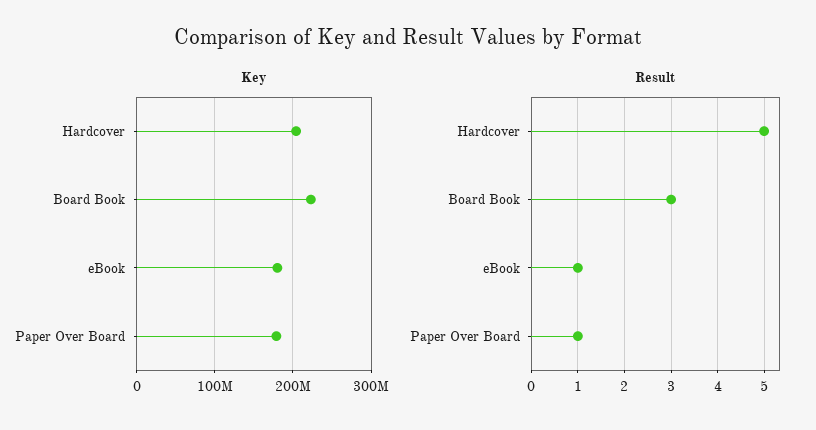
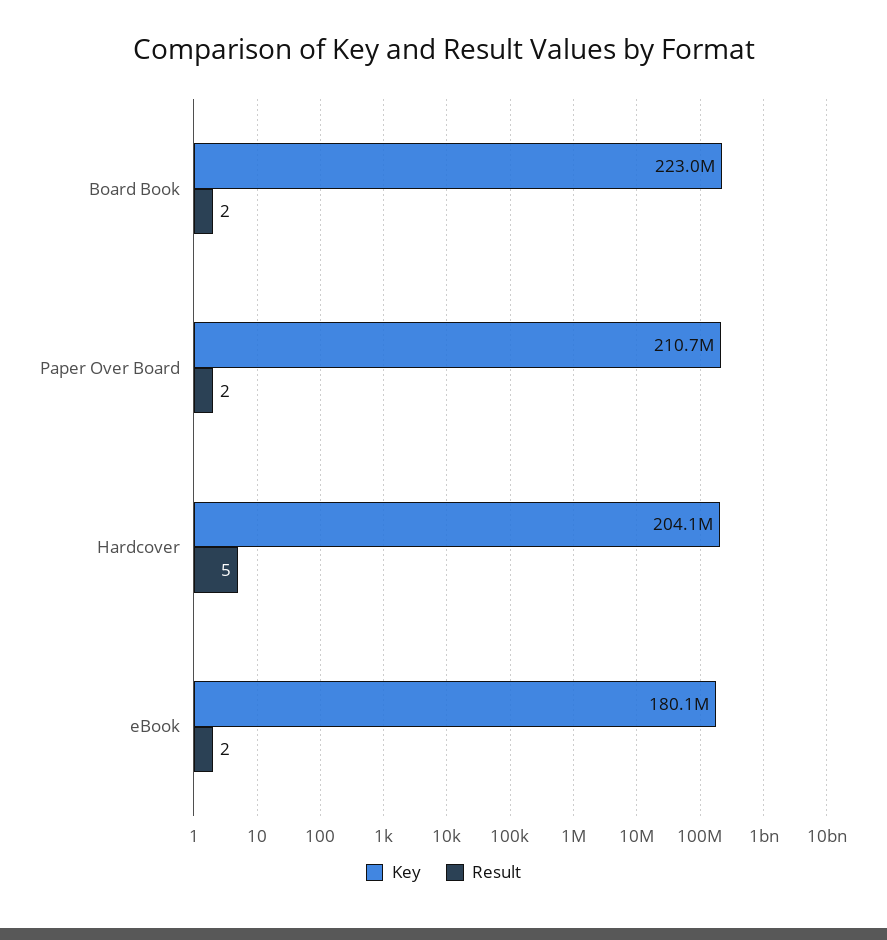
Key, Paper Over Board: 180000000 -> 210700000
Result, Board Book: 3 -> 2
Result, eBook: 1 -> 2
Result, Paper Over Board: 1 -> 2

